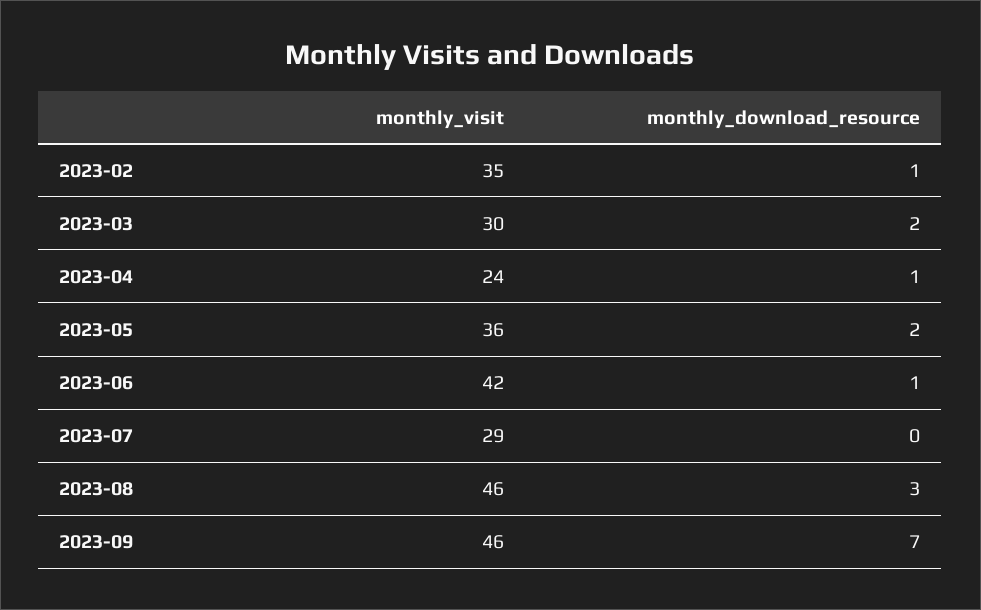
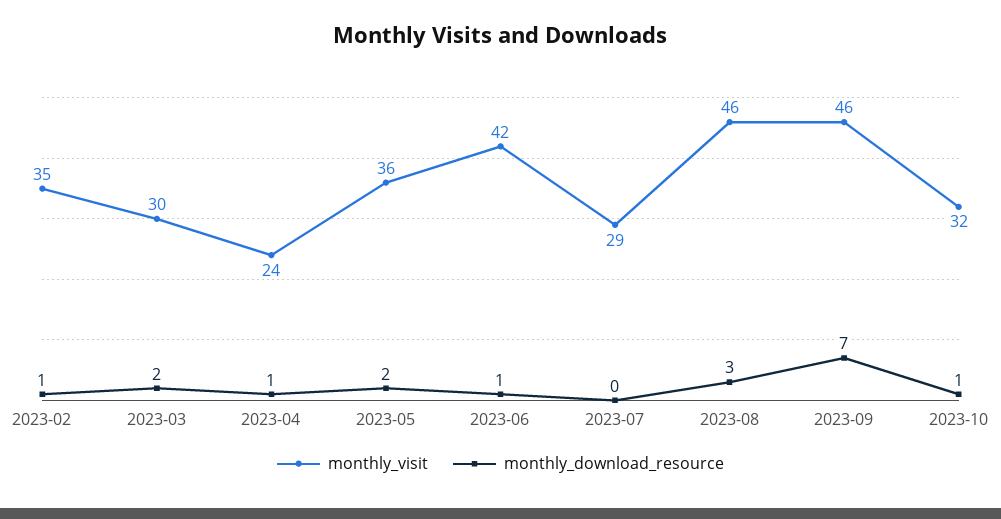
monthly_visit, 2023-10: none -> 32
monthly_download_resource, 2023-10: none -> 1

